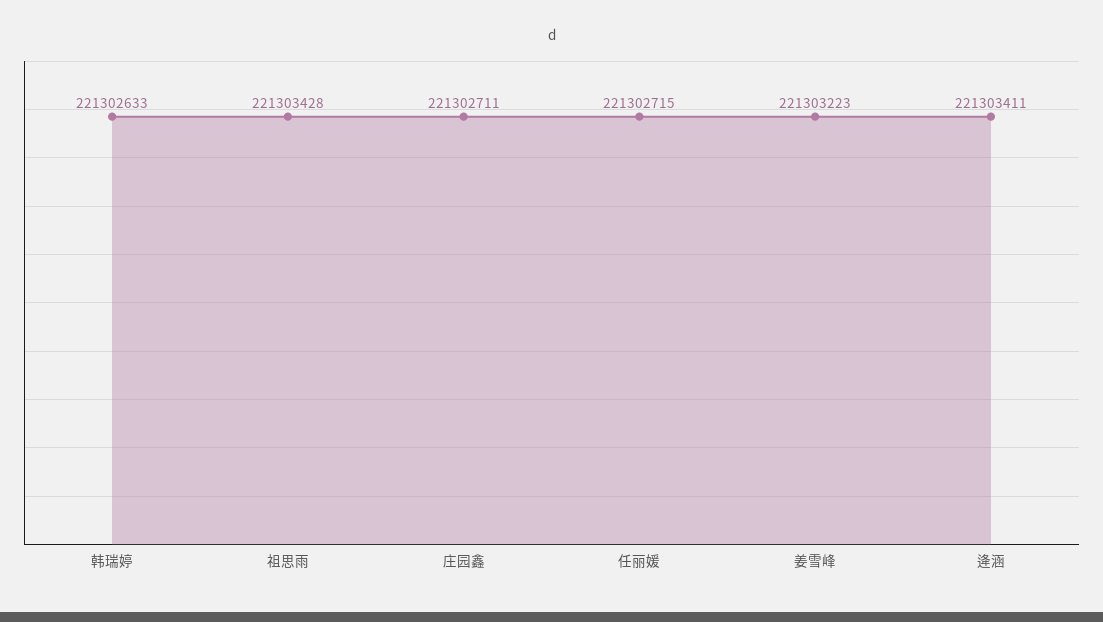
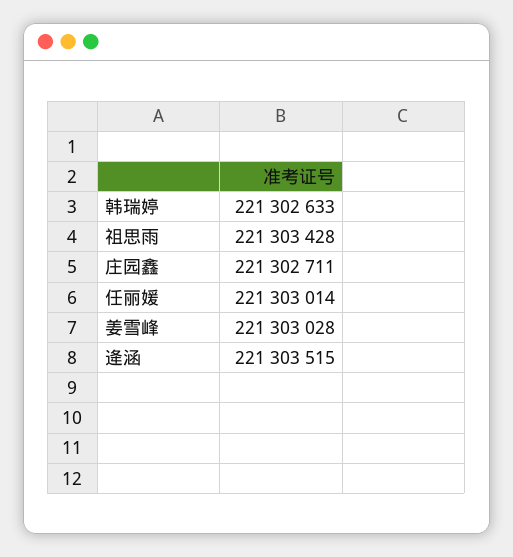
任丽媛: 221302715 -> 221303014
姜雪峰: 221303223 -> 221303028
逄涵: 221303411 -> 221303515

